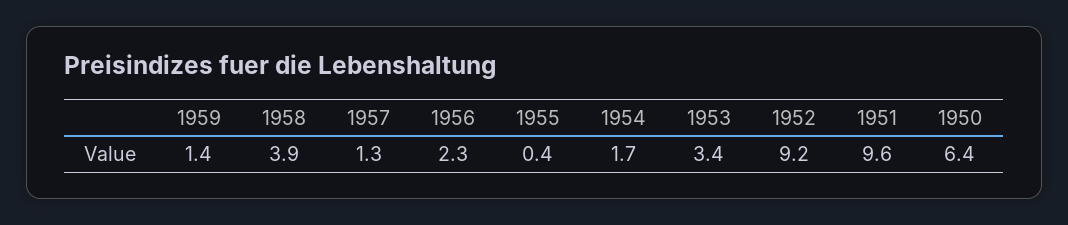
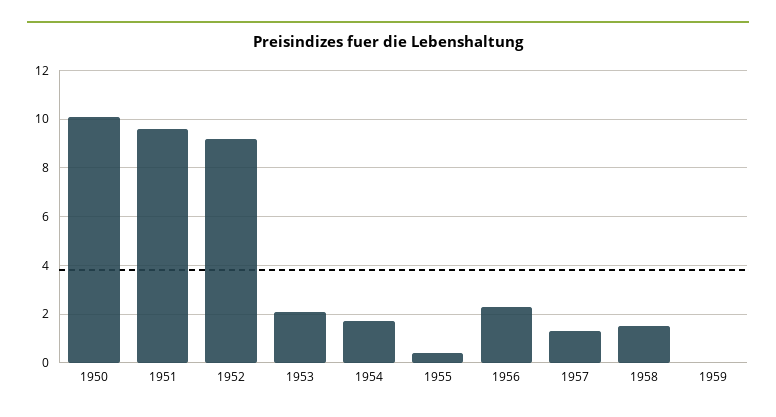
1959: 1.4 -> 0
1958: 3.9 -> 1.5
1953: 3.4 -> 2
1950: 6.4 -> 10

